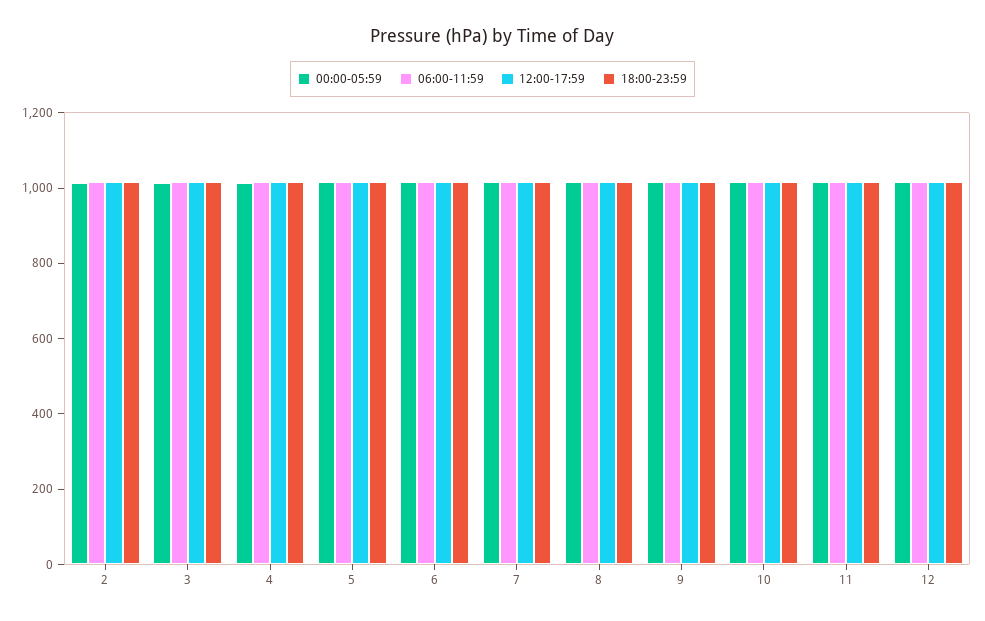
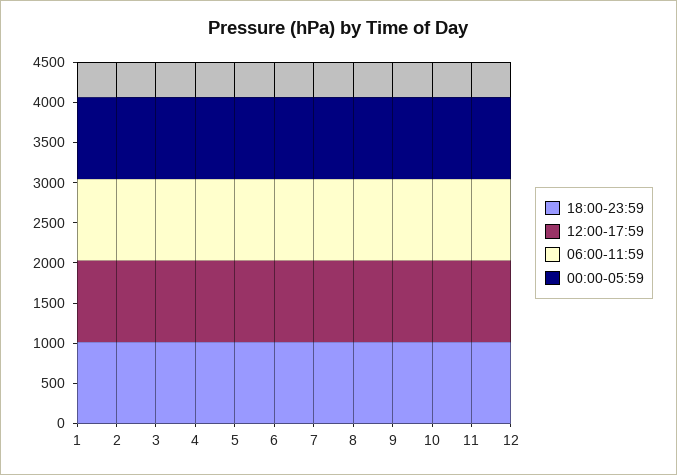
18:00-23:59, 1: none -> 1000
12:00-17:59, 1: none -> 1000
06:00-11:59, 1: none -> 1000
00:00-05:59, 1: none -> 1000

